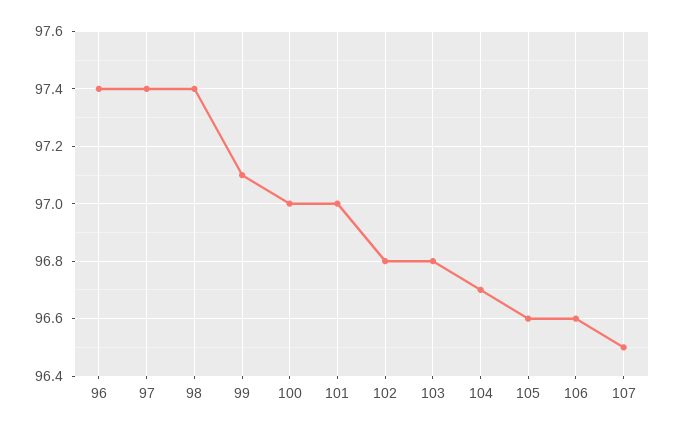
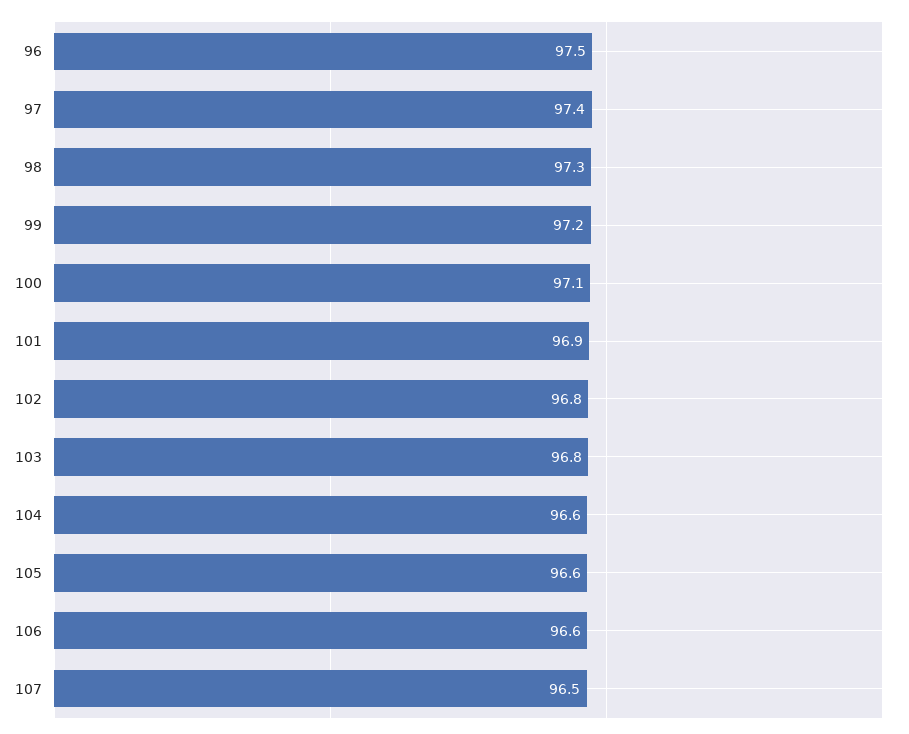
96: 97.4 -> 97.5
98: 97.4 -> 97.3
99: 97.1 -> 97.2
100: 97 -> 97.1
101: 97 -> 96.9
104: 96.7 -> 96.6

